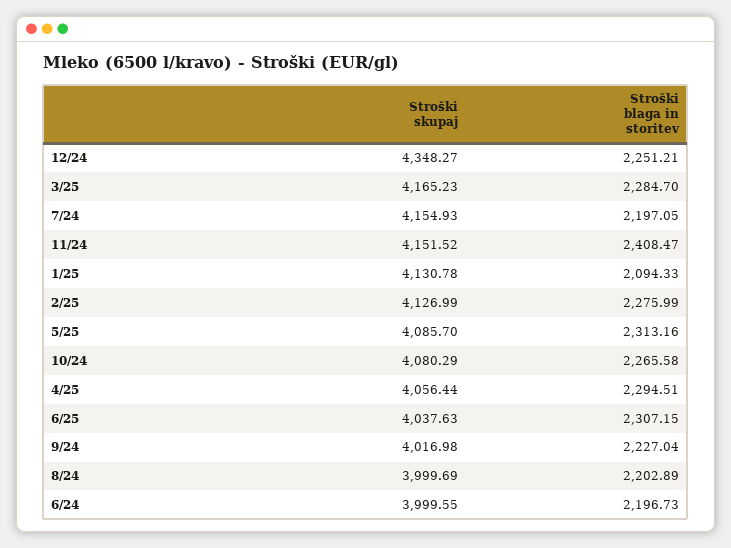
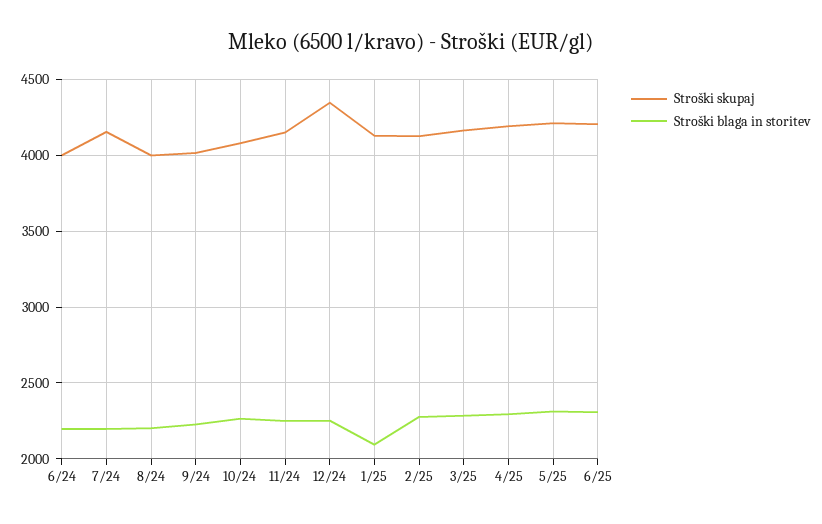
Stroški blaga in storitev, 11/24: 2408.47 -> 2250
Stroški skupaj, 5/25: 4085.7 -> 4200
Stroški skupaj, 4/25: 4056.44 -> 4200
Stroški skupaj, 6/25: 4037.63 -> 4200

